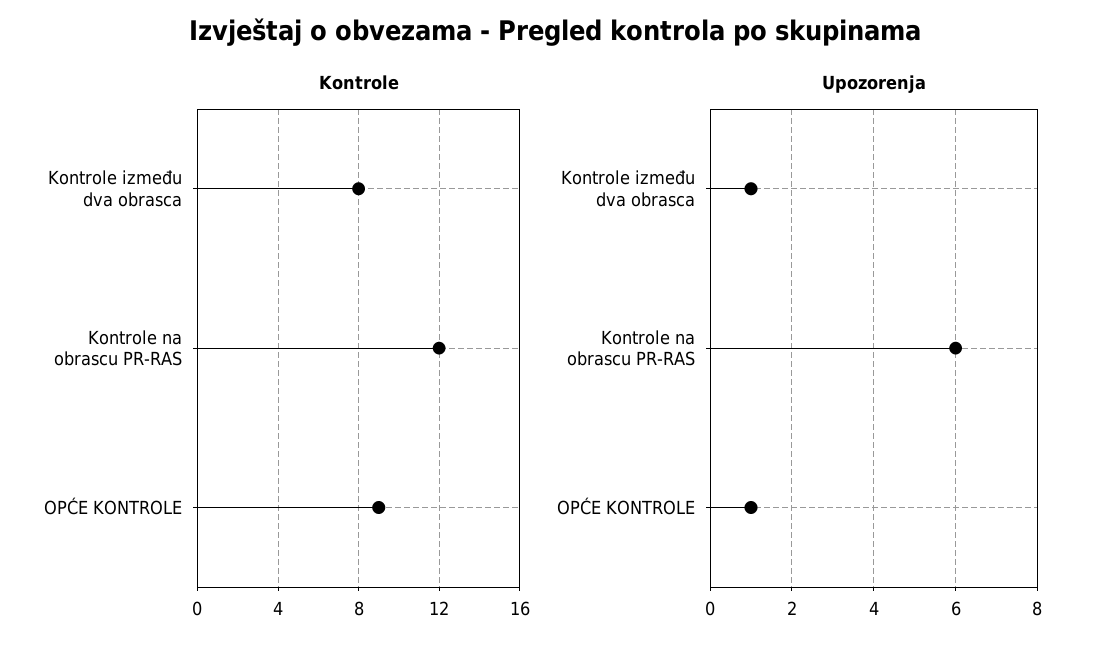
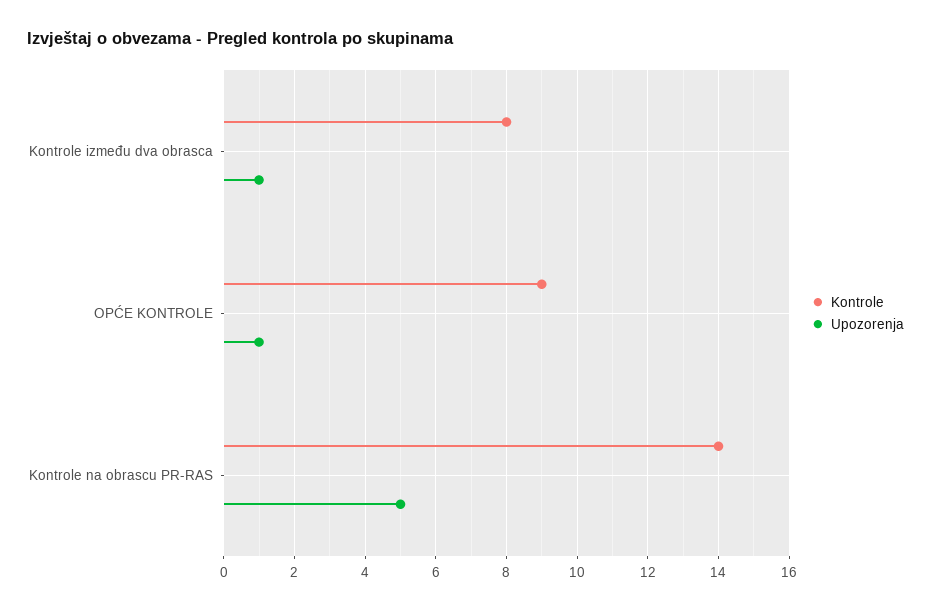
Kontrole, Kontrole na obrascu PR-RAS: 12 -> 14
Upozorenja, Kontrole na obrascu PR-RAS: 6 -> 5

